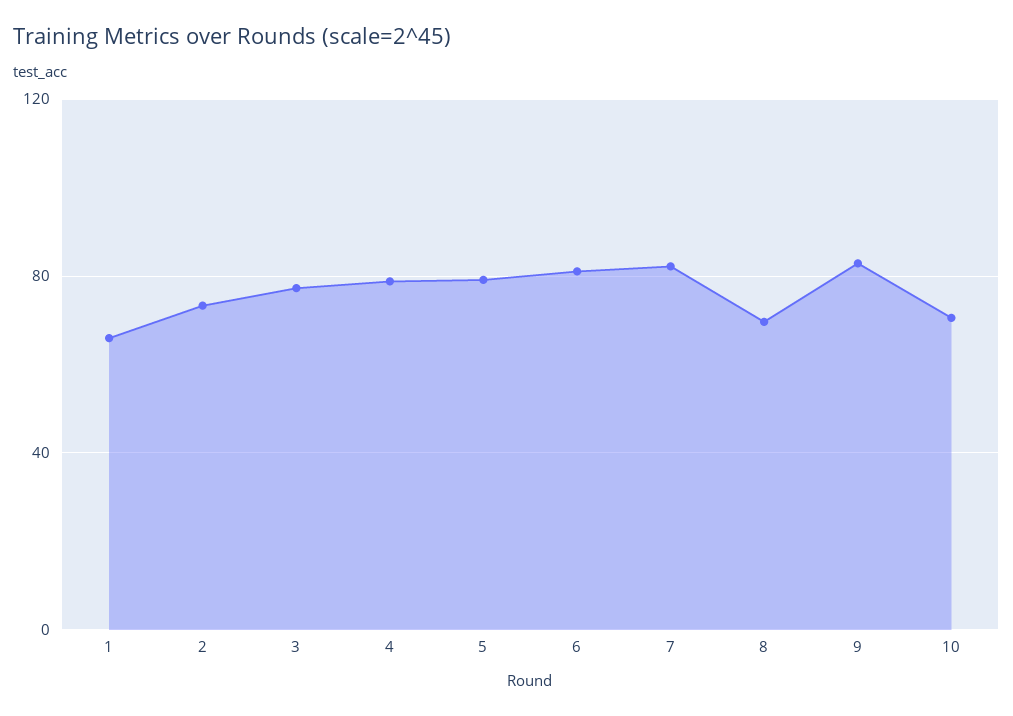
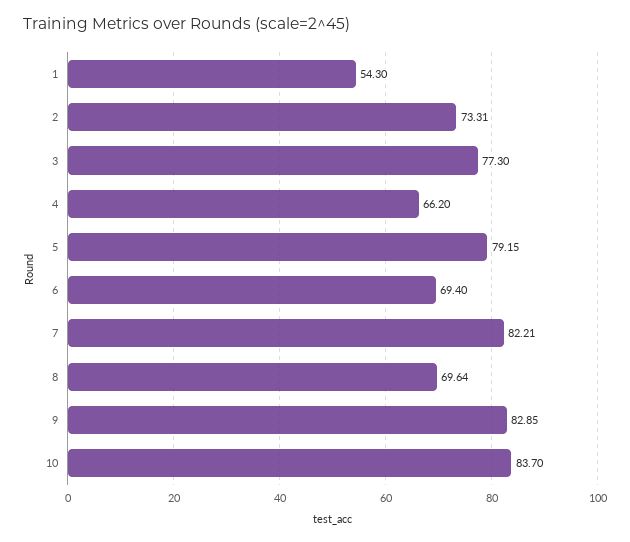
1: 65 -> 54.3
4: 80 -> 66.2
6: 80 -> 69.4
10: 70 -> 83.7

